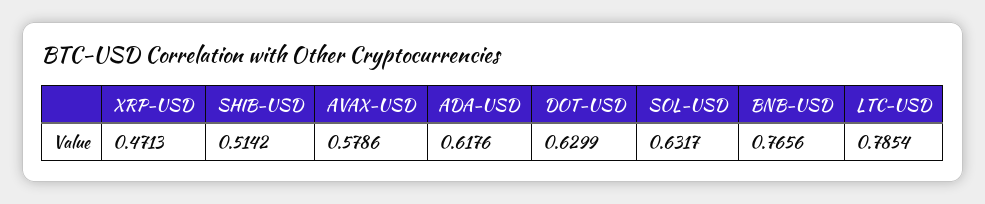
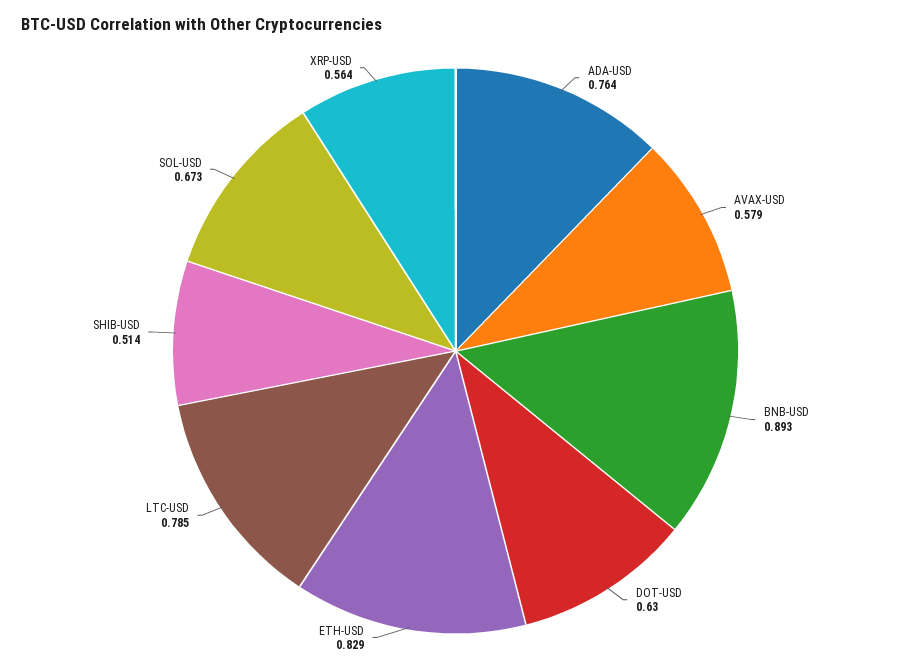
XRP-USD: 0.4713 -> 0.564
ADA-USD: 0.6176 -> 0.764
SOL-USD: 0.6317 -> 0.673
BNB-USD: 0.7656 -> 0.893
ETH-USD: none -> 0.829

